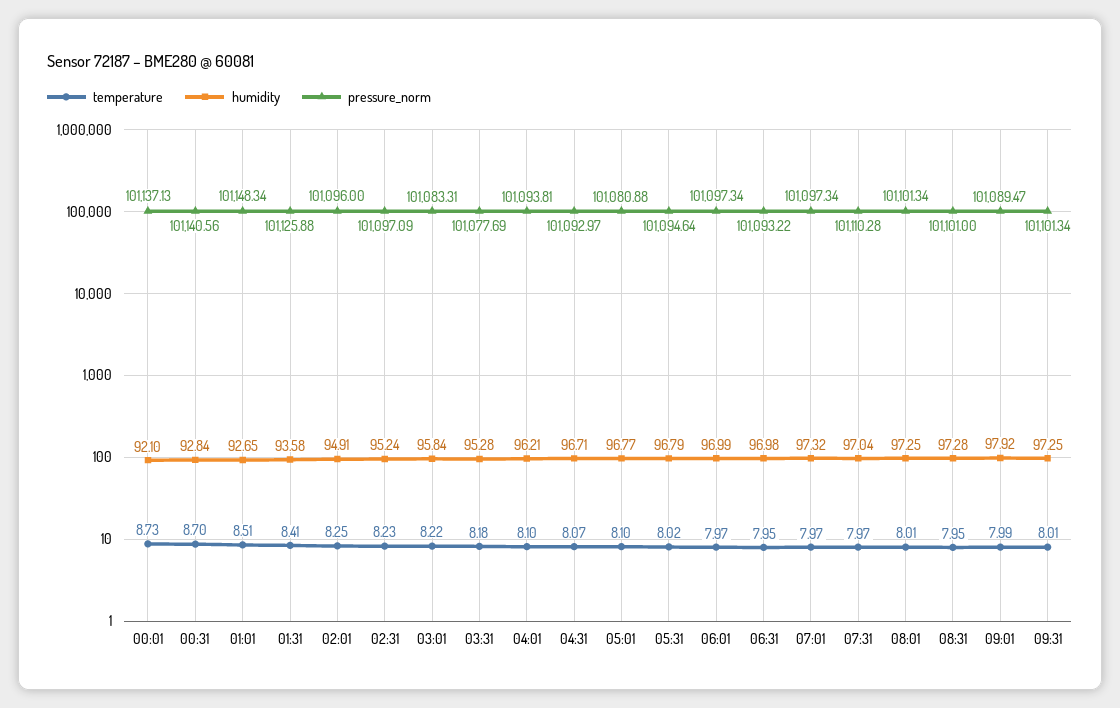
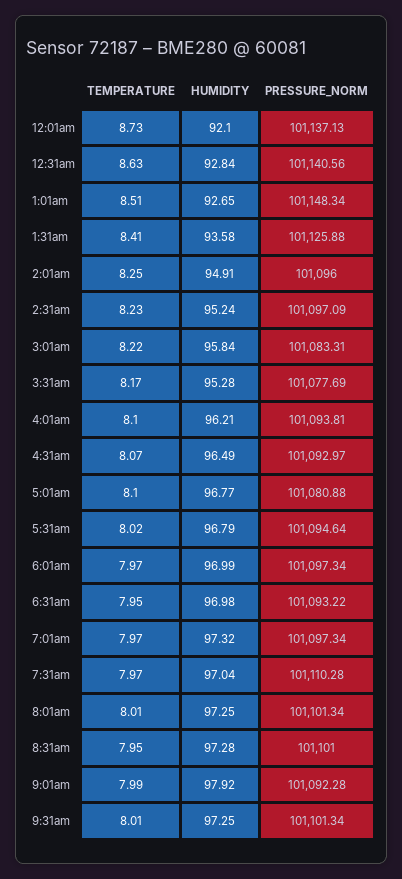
temperature, 00:31: 8.7 -> 8.63
temperature, 03:31: 8.18 -> 8.17
humidity, 04:31: 96.71 -> 96.49
pressure_norm, 09:01: 101089.47 -> 101092.28

